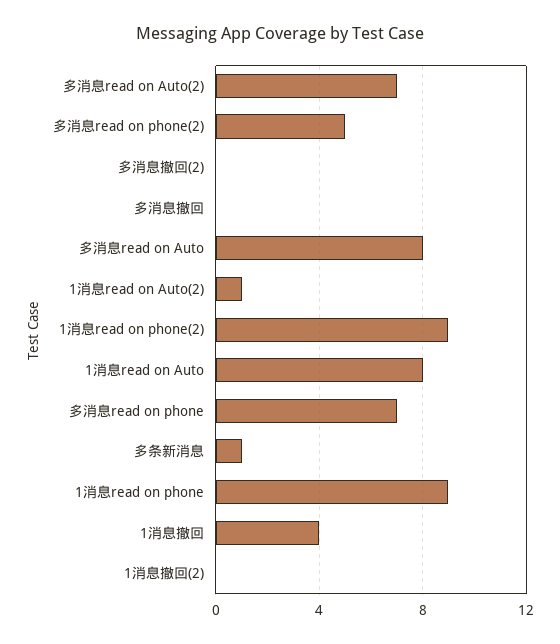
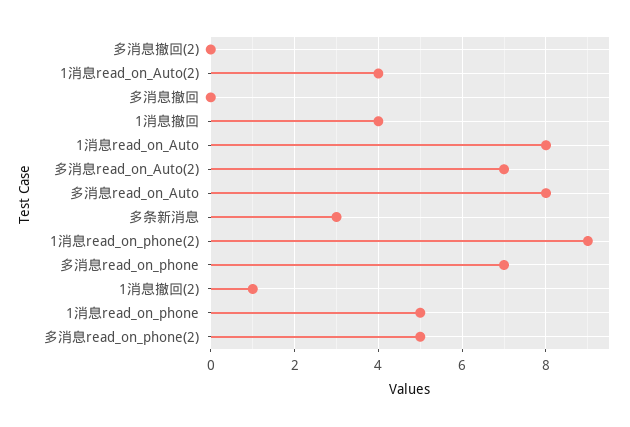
1消息read on Auto(2): 1 -> 4
多条新消息: 1 -> 3
1消息read on phone: 9 -> 5
1消息撤回(2): 0 -> 1

